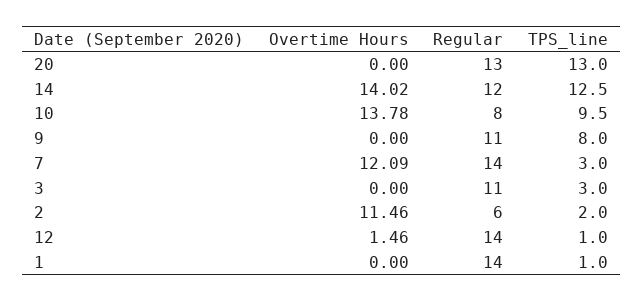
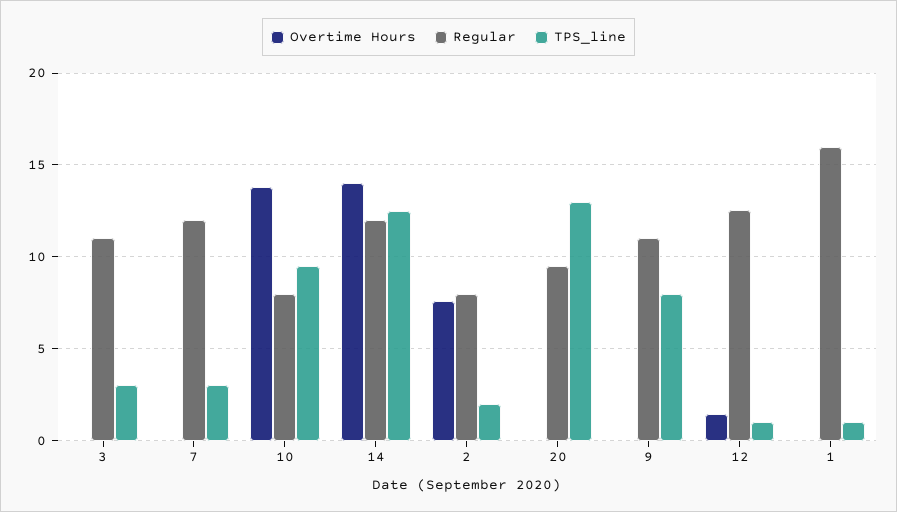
Regular, 20: 13 -> 9.5
Overtime Hours, 7: 12.09 -> 0
Regular, 7: 14 -> 12
Overtime Hours, 2: 11.46 -> 7.5
Regular, 2: 6 -> 8
Regular, 12: 14 -> 12.5
Regular, 1: 14 -> 16

